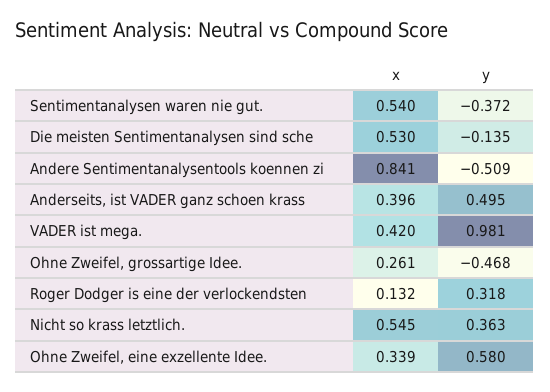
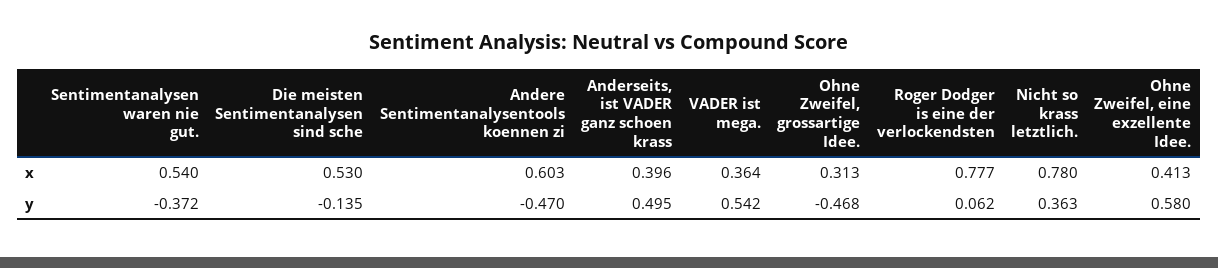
x, Andere Sentimentanalysentools koennen zi: 0.841 -> 0.603
y, Andere Sentimentanalysentools koennen zi: -0.509 -> -0.47
x, VADER ist mega.: 0.42 -> 0.364
y, VADER ist mega.: 0.981 -> 0.542
x, Ohne Zweifel, grossartige Idee.: 0.261 -> 0.313
x, Roger Dodger is eine der verlockendsten: 0.132 -> 0.777
y, Roger Dodger is eine der verlockendsten: 0.318 -> 0.062
x, Nicht so krass letztlich.: 0.545 -> 0.78
x, Ohne Zweifel, eine exzellente Idee.: 0.339 -> 0.413

